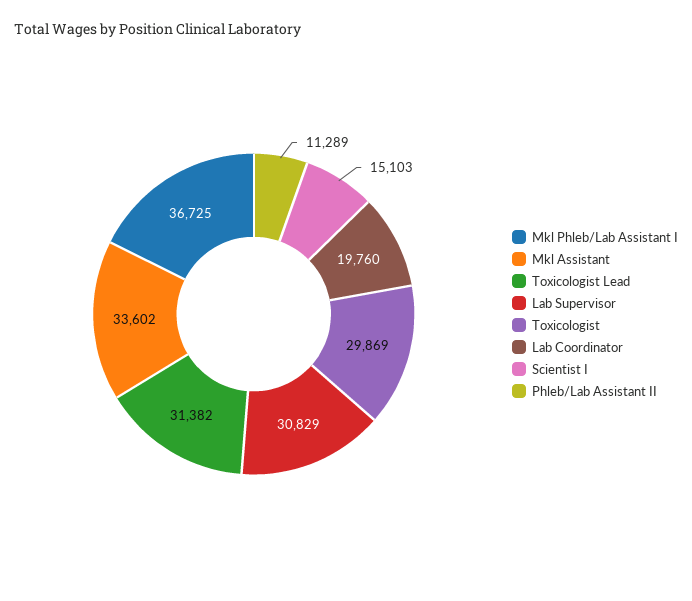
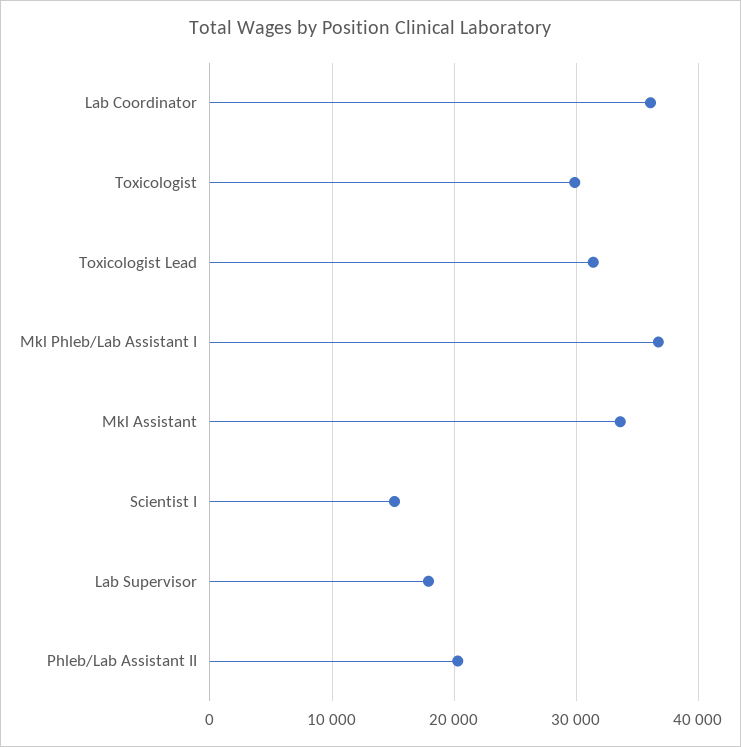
Lab Supervisor: 30829 -> 18000
Lab Coordinator: 19760 -> 36000
Phleb/Lab Assistant II: 11289 -> 20000

